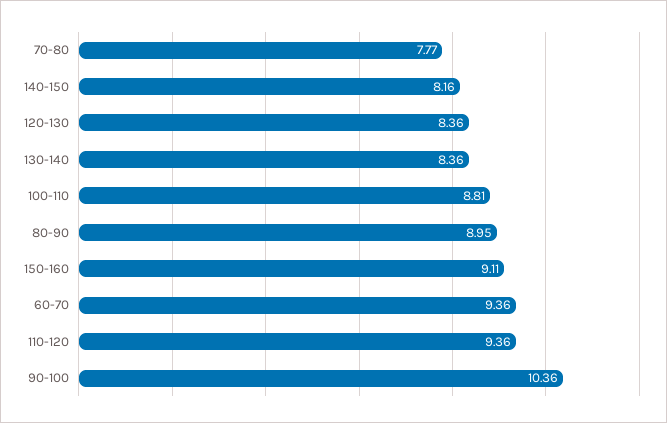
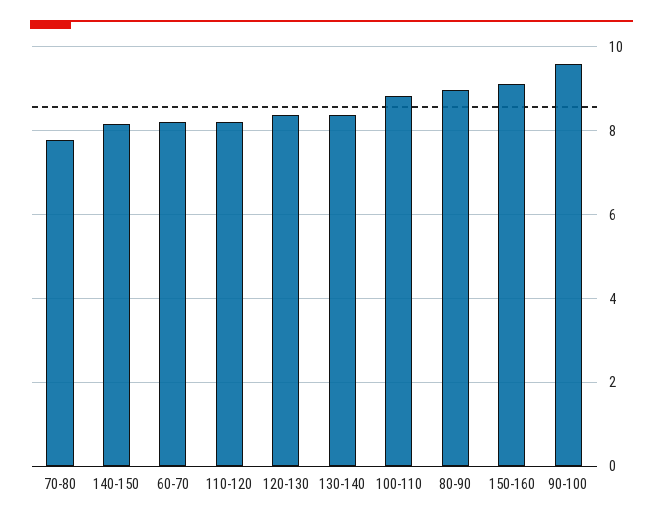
60-70: 9.36 -> 8.2
110-120: 9.36 -> 8.2
90-100: 10.36 -> 9.6

